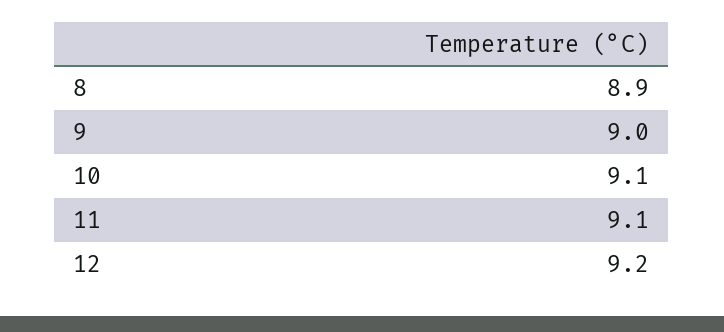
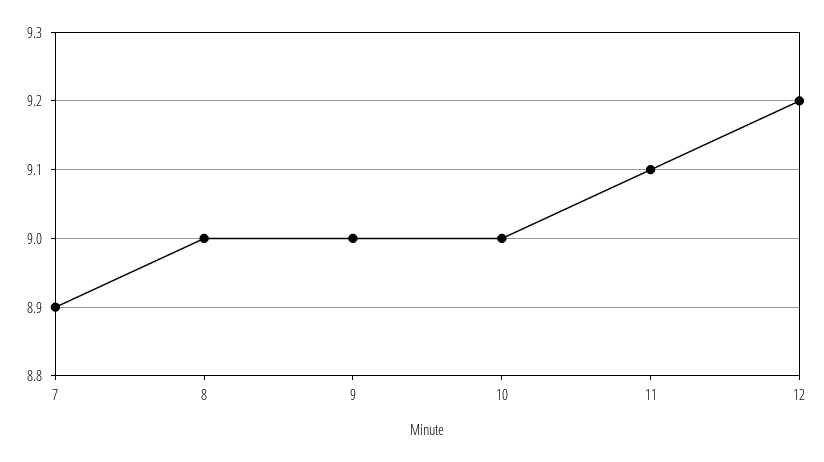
8: 8.9 -> 9
10: 9.1 -> 9
7: none -> 8.9

